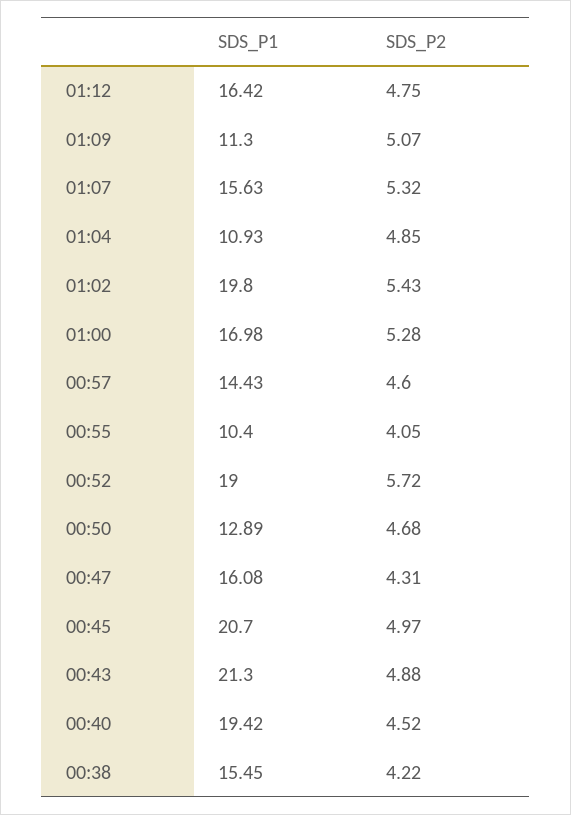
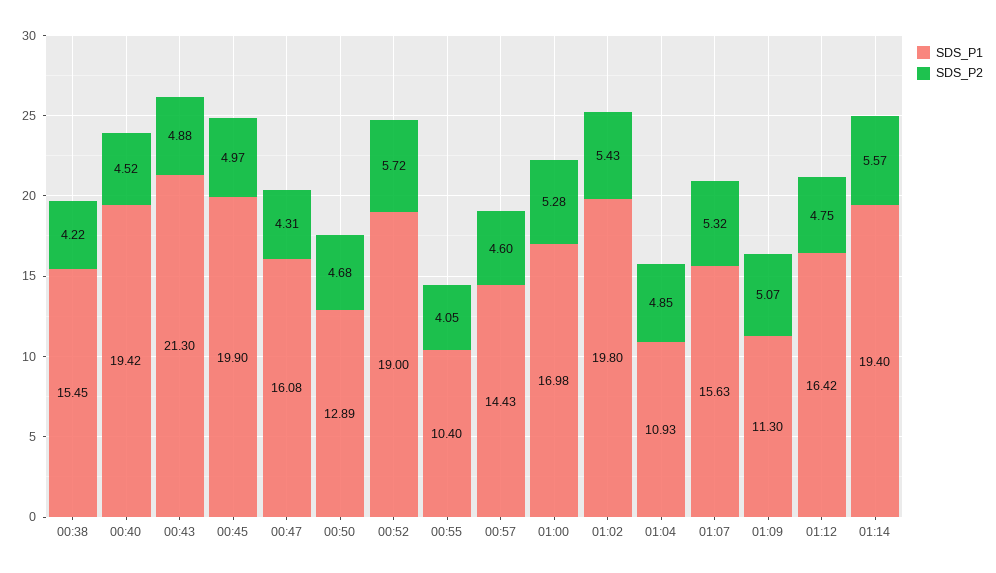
SDS_P1, 00:45: 20.7 -> 19.9
SDS_P1, 01:14: none -> 19.4
SDS_P2, 01:14: none -> 5.57

